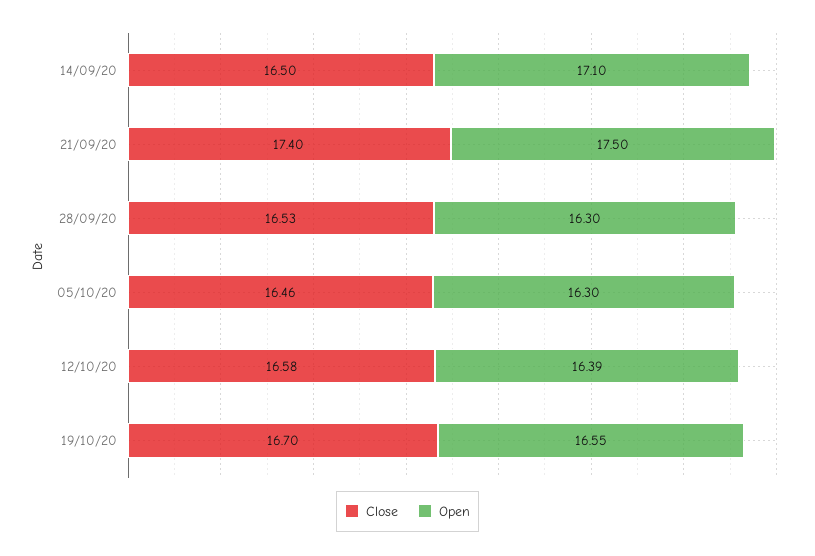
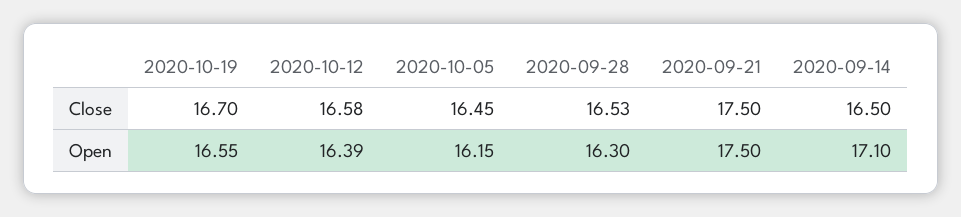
Close, 21/09/20: 17.4 -> 17.5
Close, 05/10/20: 16.46 -> 16.45
Open, 05/10/20: 16.3 -> 16.15

